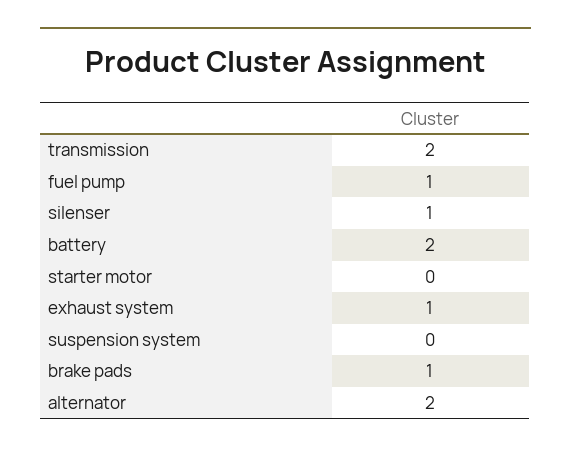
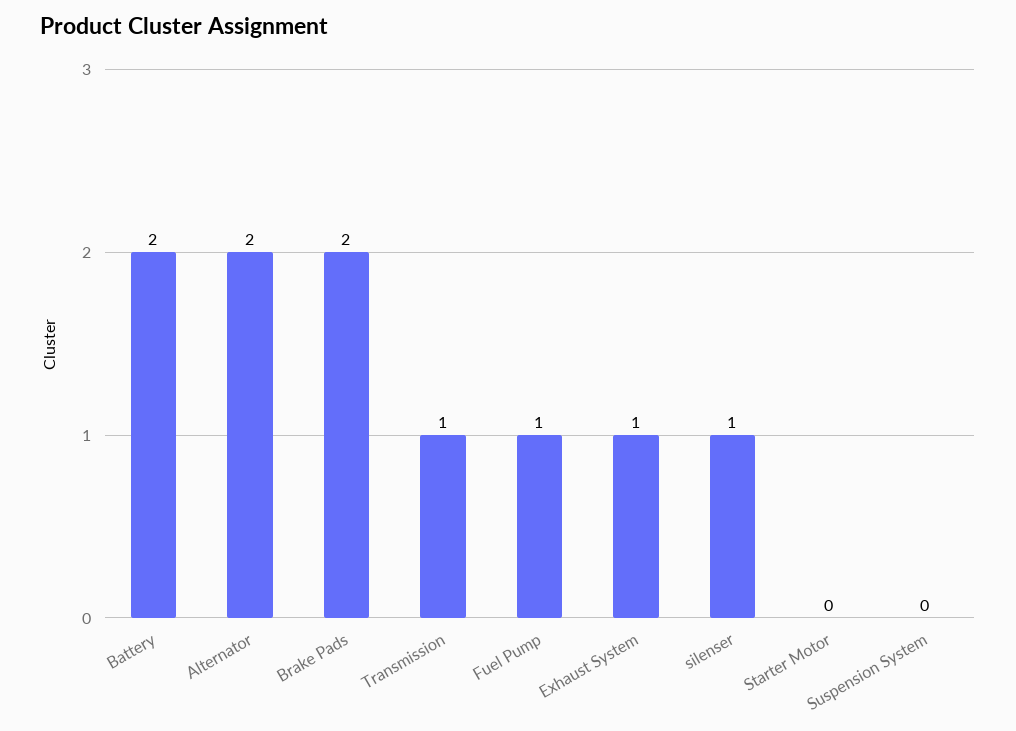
transmission: 2 -> 1
brake pads: 1 -> 2

